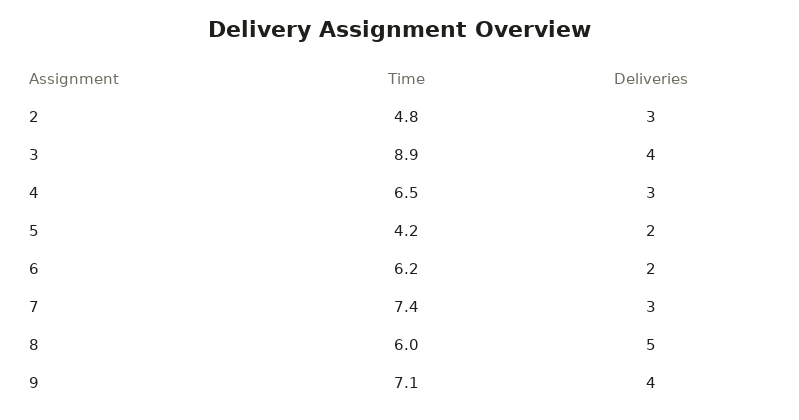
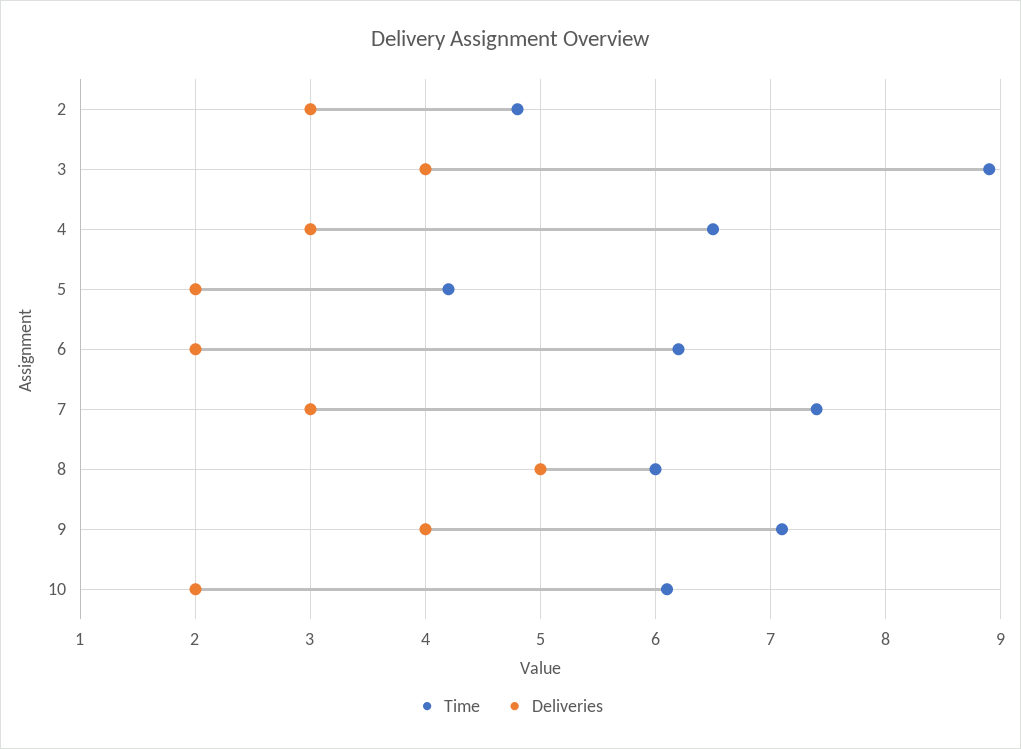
Time, 10: none -> 6.1
Deliveries, 10: none -> 2

